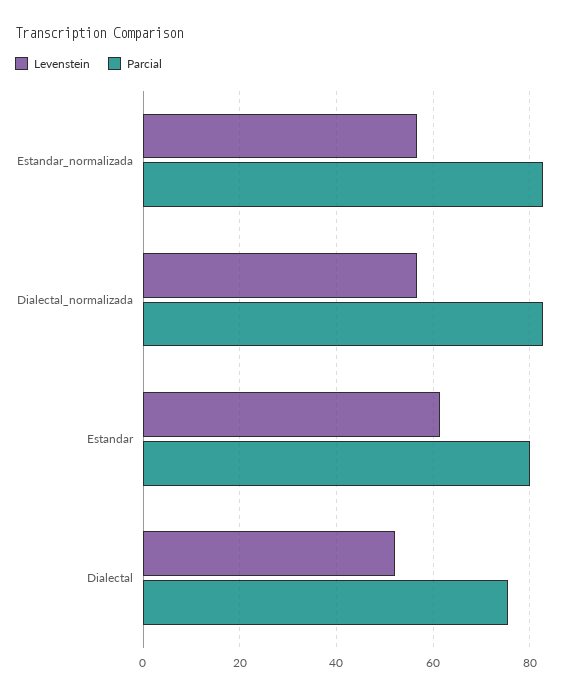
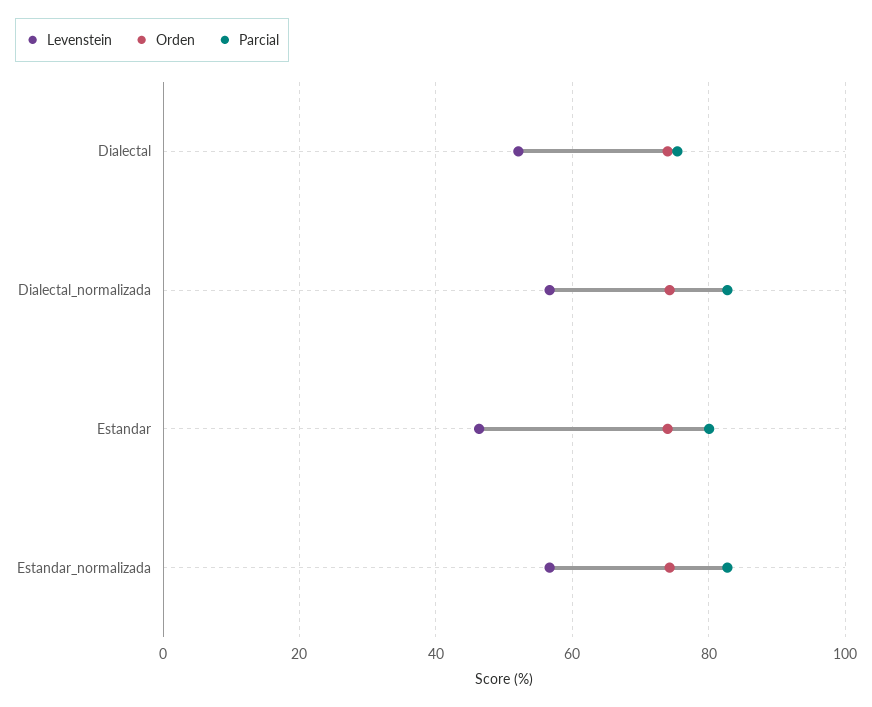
Levenstein, Estandar: 62 -> 46
Orden, Dialectal: none -> 74
Orden, Dialectal_normalizada: none -> 74
Orden, Estandar: none -> 74
Orden, Estandar_normalizada: none -> 74

